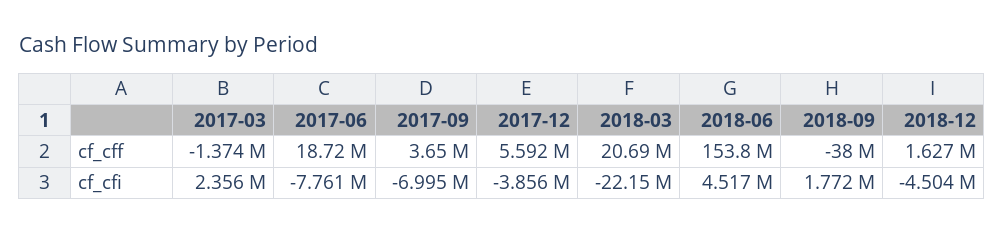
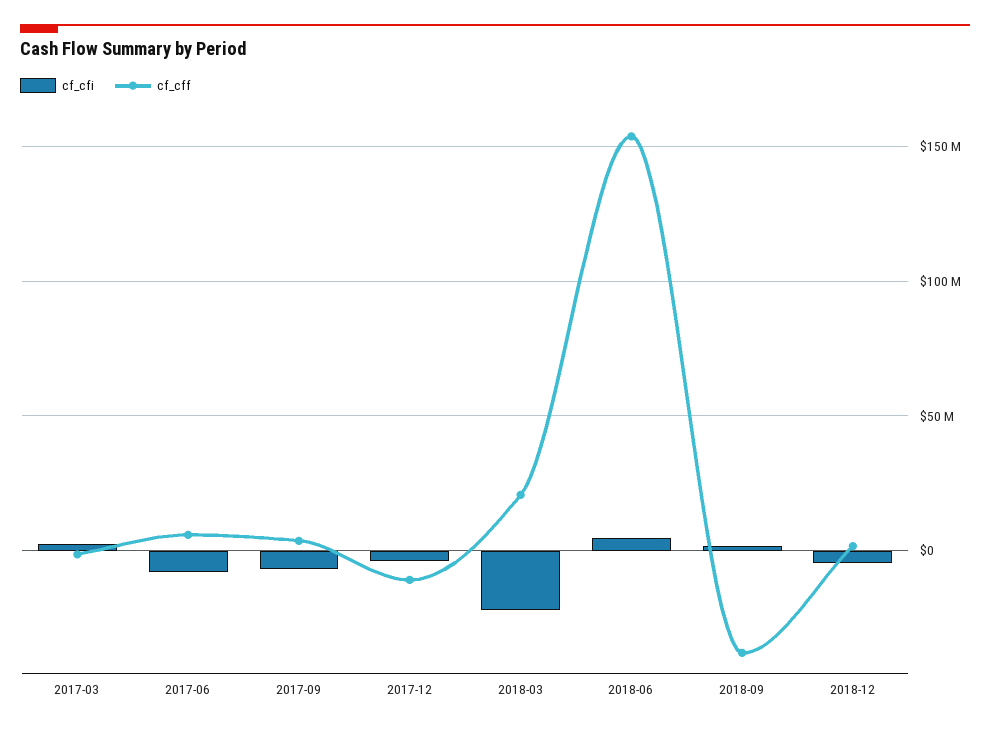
cf_cff, 2017-06: 18720000 -> 5000000
cf_cff, 2017-12: 5592000 -> -10000000

